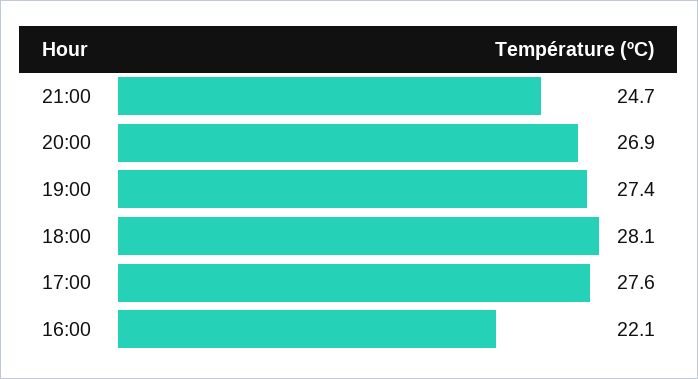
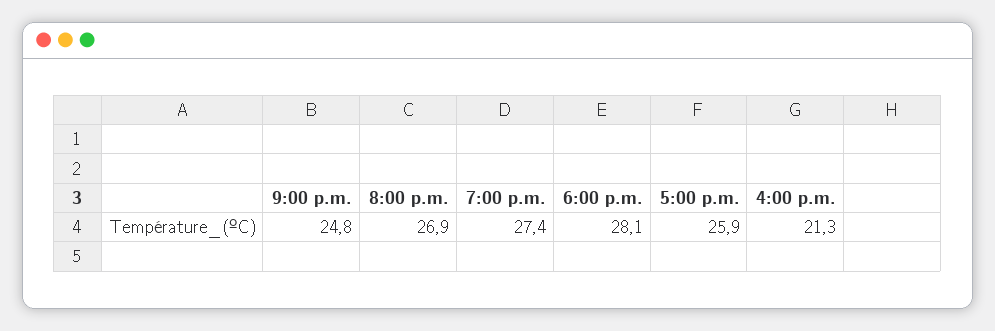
21:00: 24.7 -> 24.8
17:00: 27.6 -> 25.9
16:00: 22.1 -> 21.3

